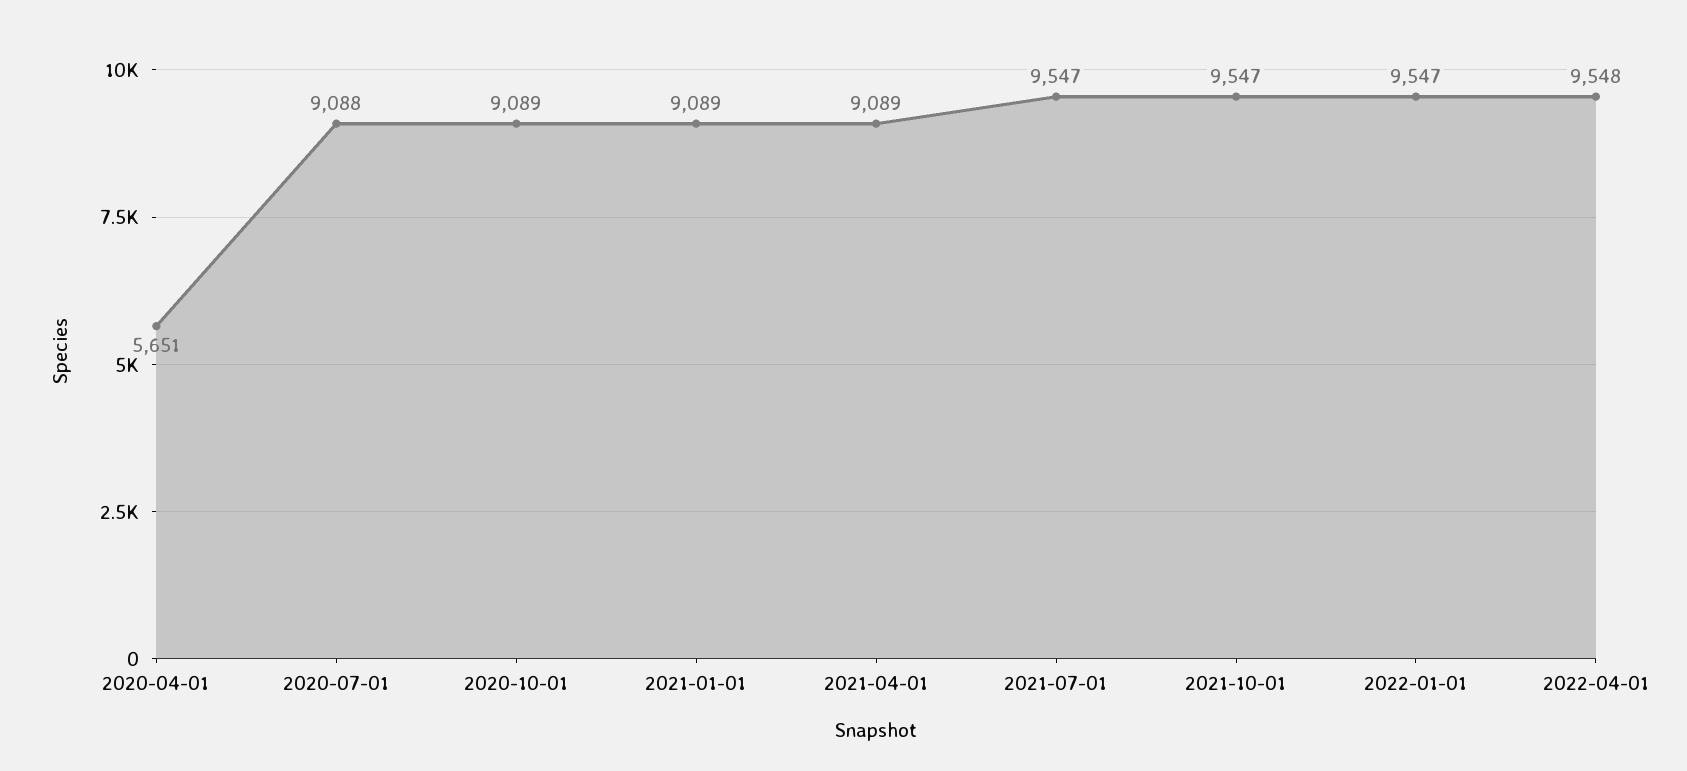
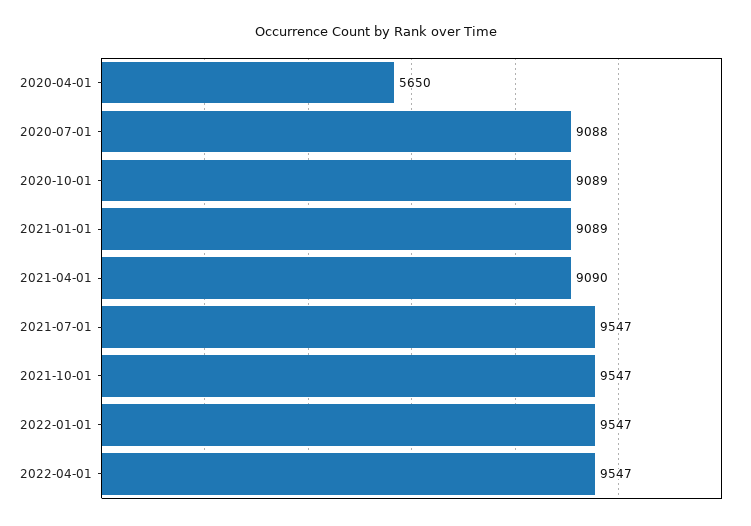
2020-04-01: 5651 -> 5650
2021-04-01: 9089 -> 9090
2022-04-01: 9548 -> 9547

